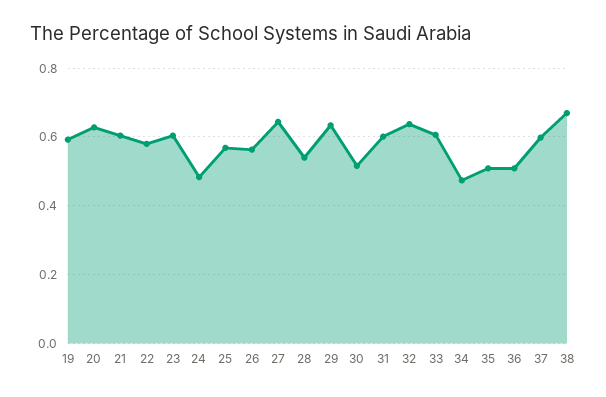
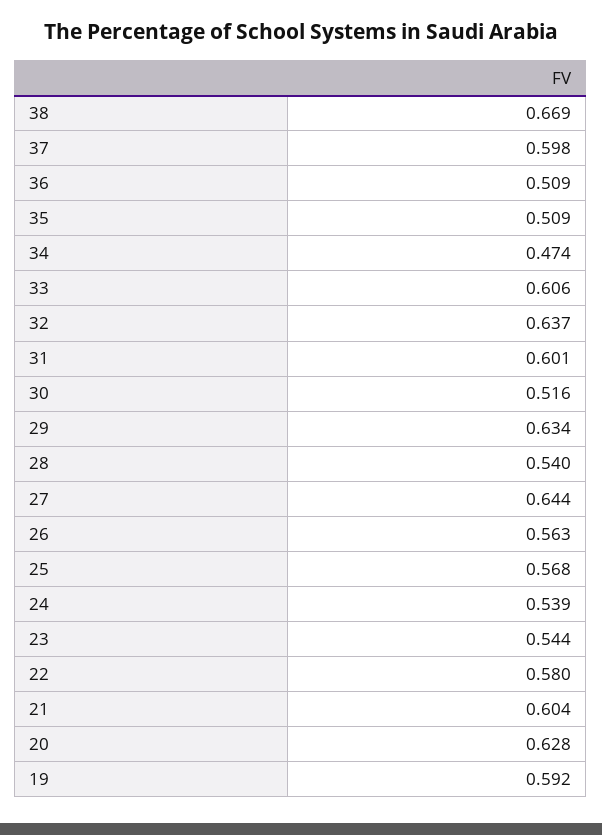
23: 0.6 -> 0.544
24: 0.48 -> 0.539

